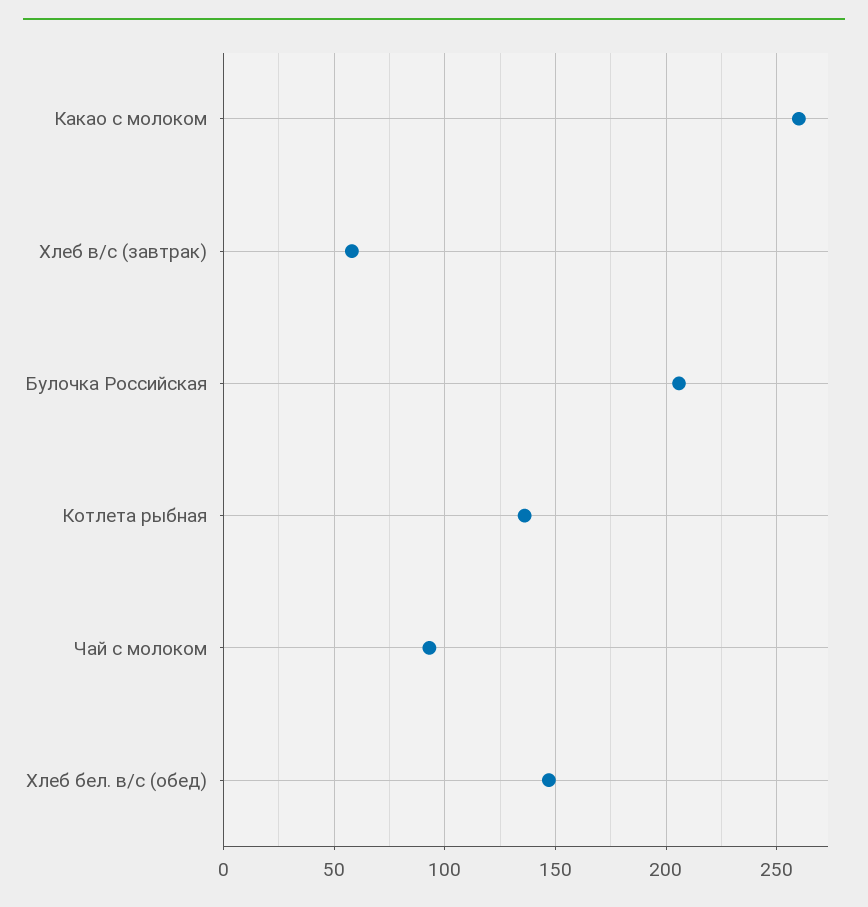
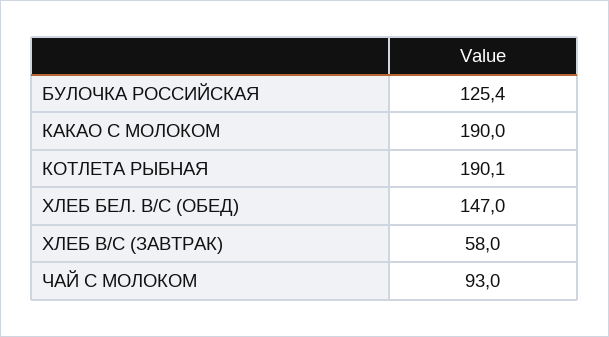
Какао с молоком: 260 -> 190
Булочка Российская: 205 -> 125.4
Котлета рыбная: 135 -> 190.1

